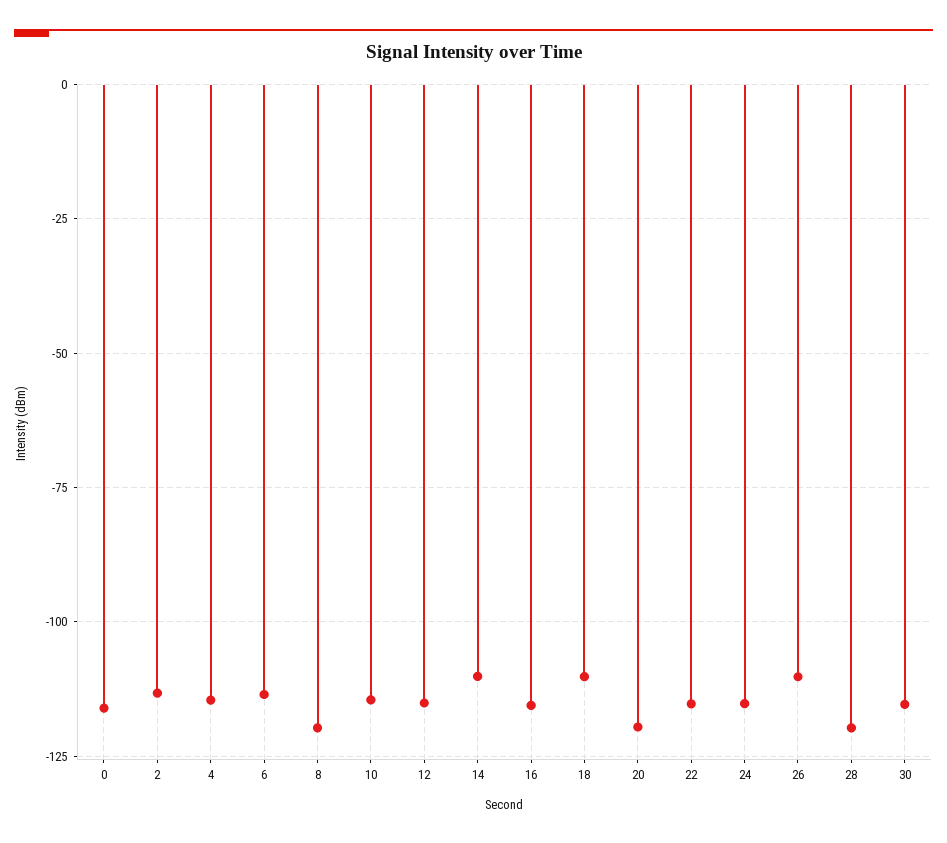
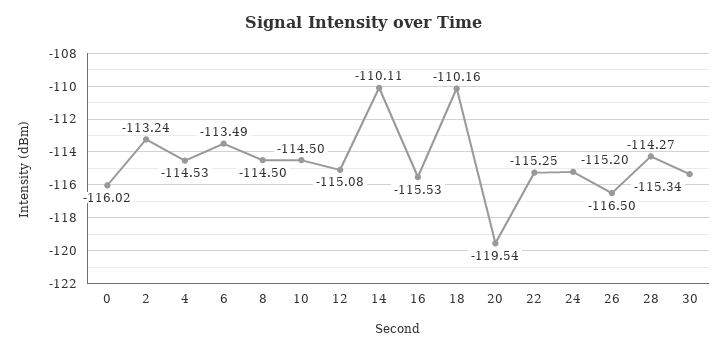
8: -120 -> -114.5
26: -110 -> -116.5
28: -120 -> -114.27

